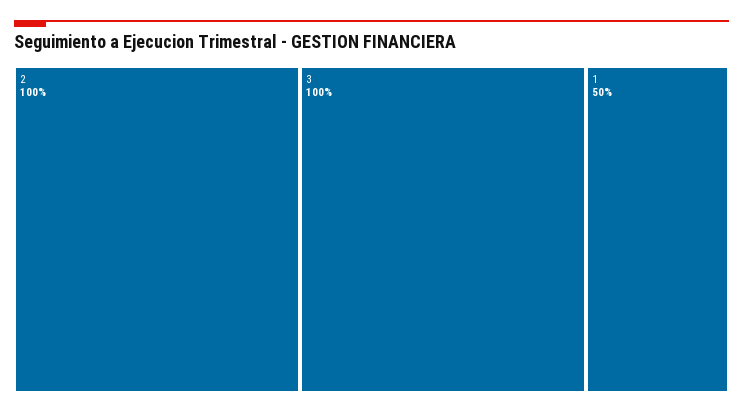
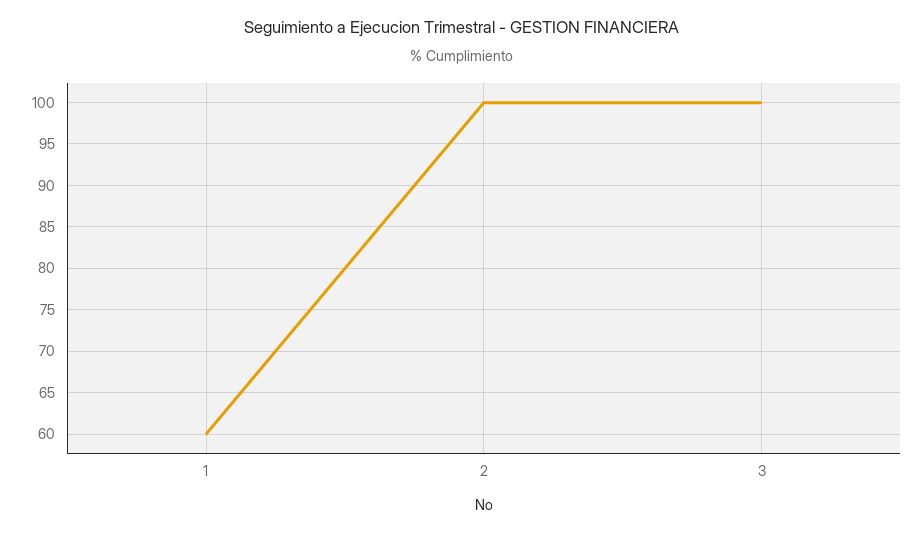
1: 50 -> 60

